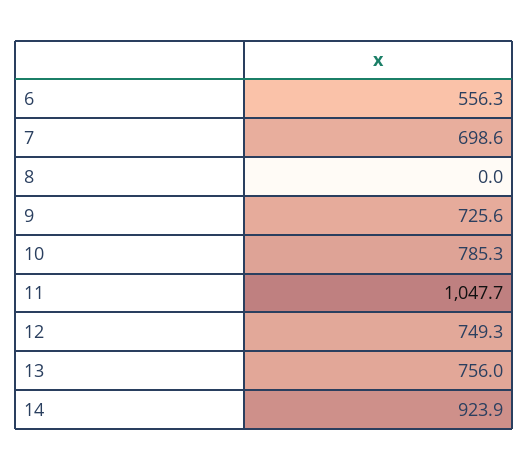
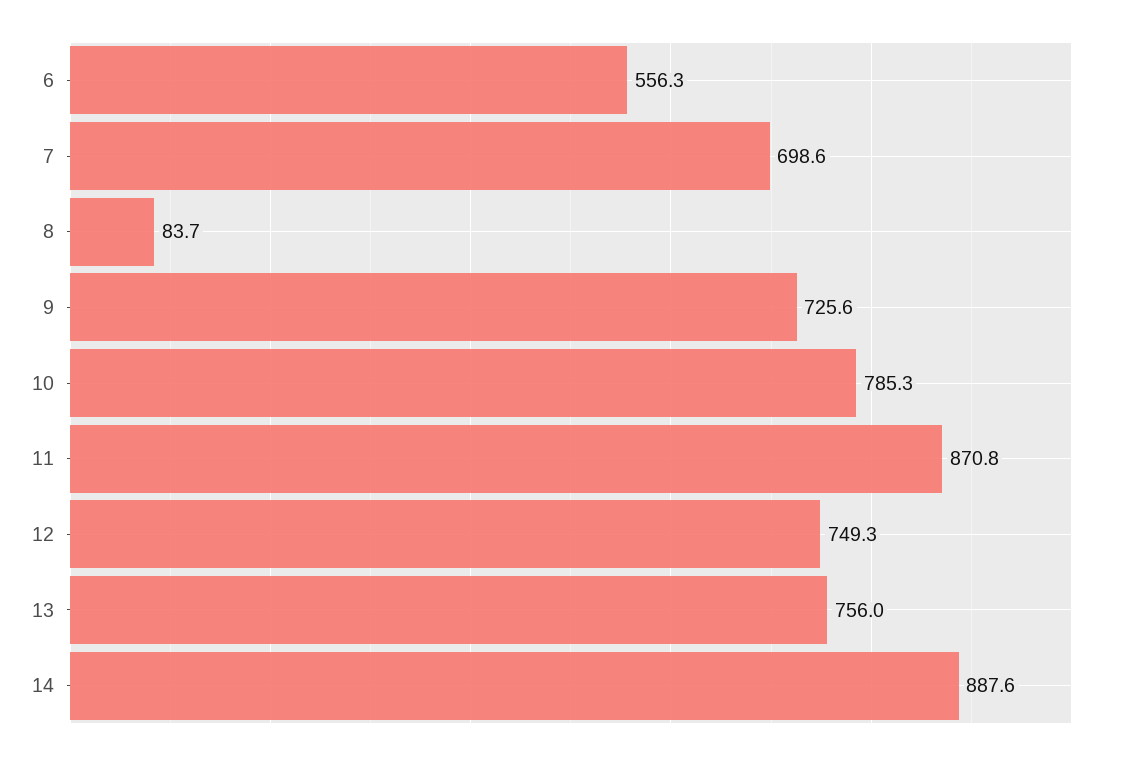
8: 0 -> 83.7
11: 1047.7 -> 870.8
14: 923.9 -> 887.6

